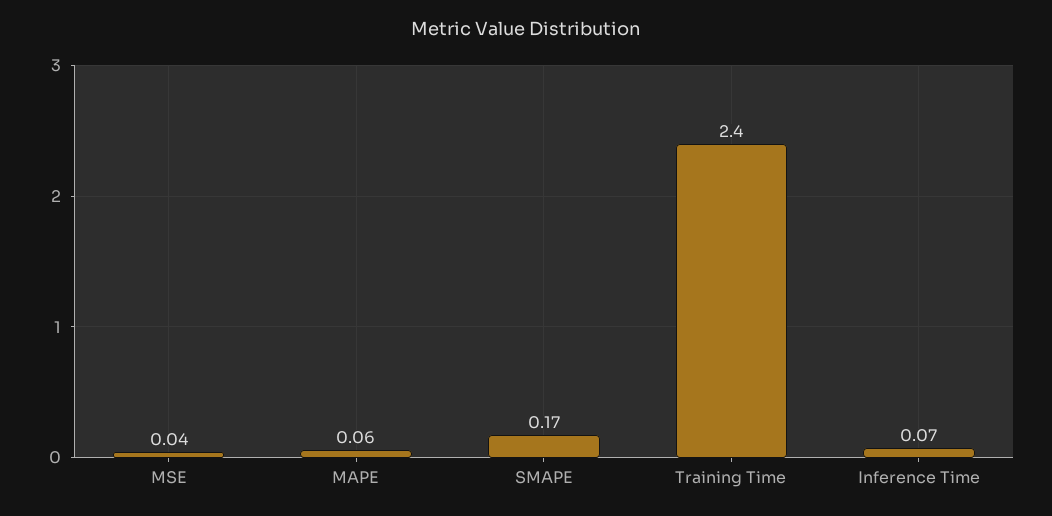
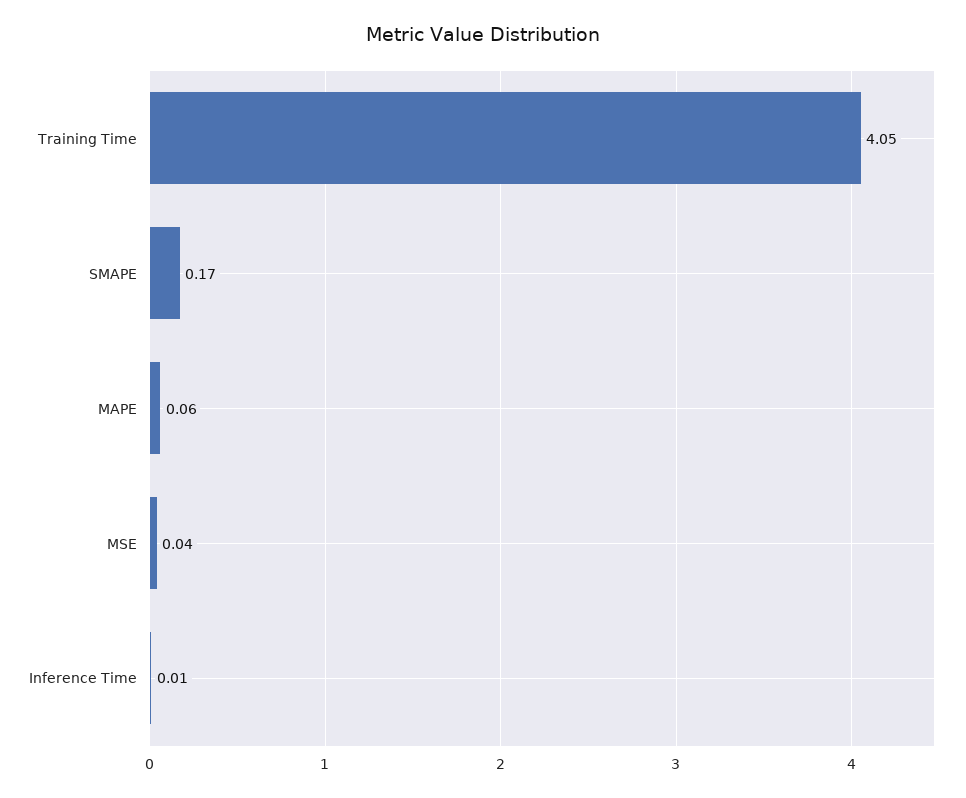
Training Time: 2.4 -> 4.05
Inference Time: 0.07 -> 0.01

